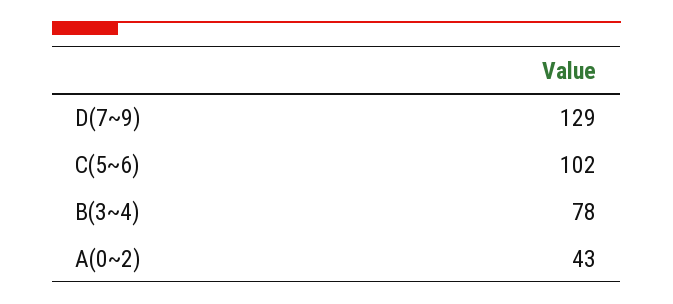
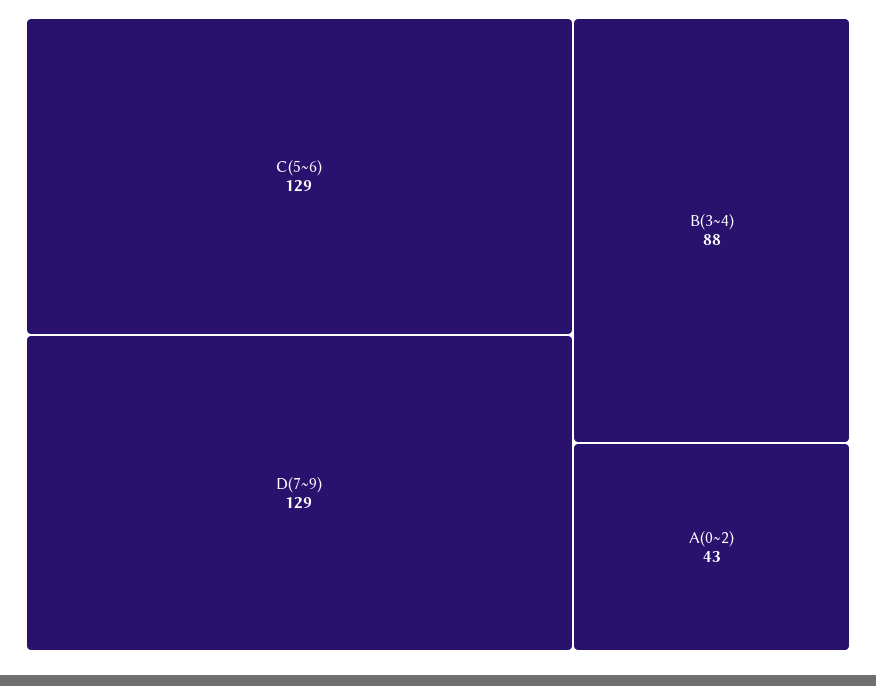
C(5~6): 102 -> 129
B(3~4): 78 -> 88

